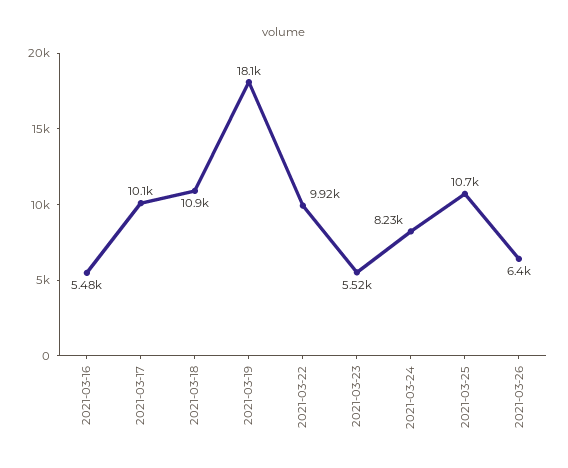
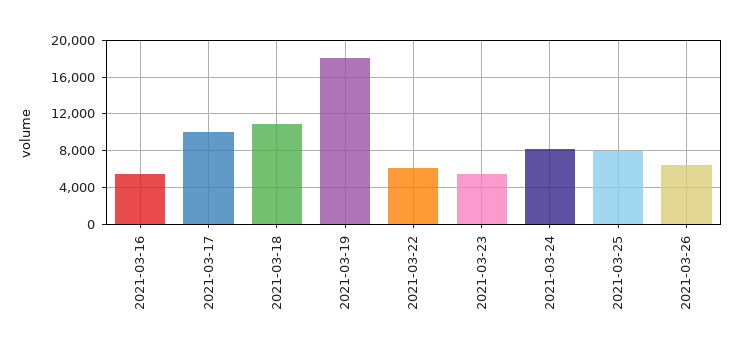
2021-03-22: 9920 -> 6000
2021-03-25: 10700 -> 8000

